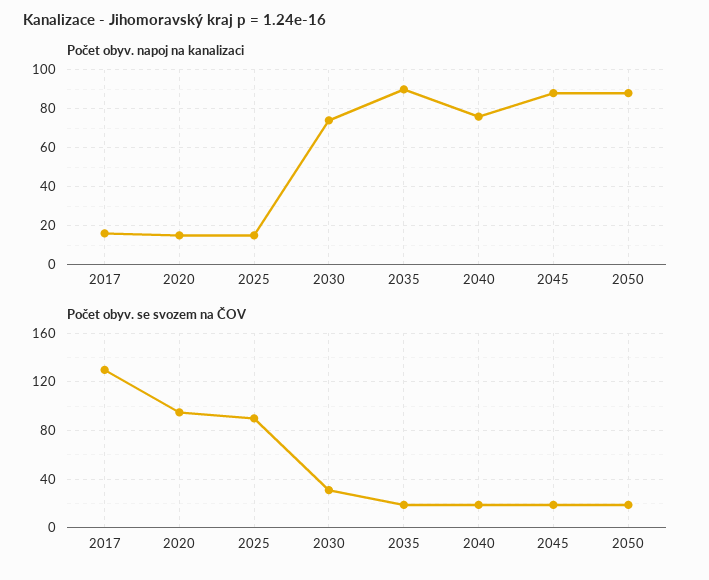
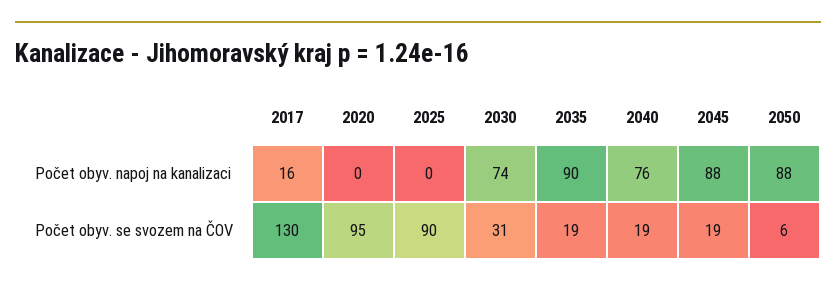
Počet obyv. napoj na kanalizaci, 2020: 15 -> 0
Počet obyv. napoj na kanalizaci, 2025: 15 -> 0
Počet obyv. se svozem na ČOV, 2050: 20 -> 6

